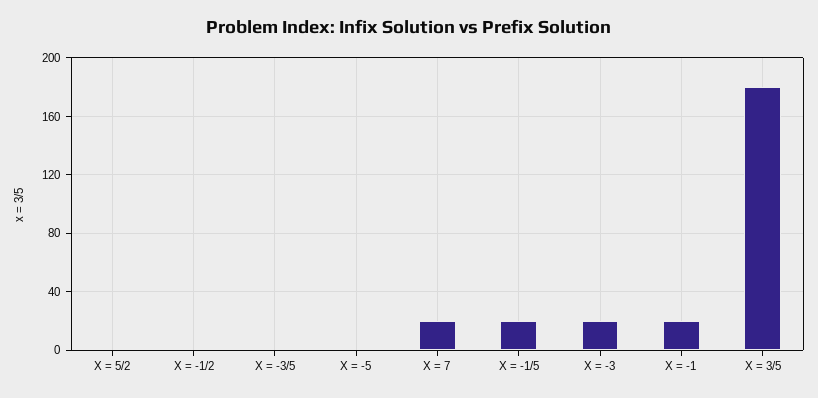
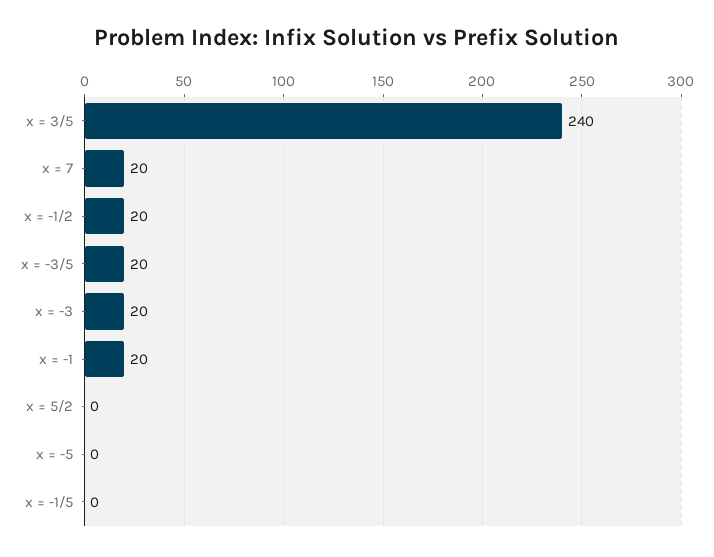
X = -1/2: 0 -> 20
X = -3/5: 0 -> 20
X = -1/5: 20 -> 0
X = 3/5: 180 -> 240

